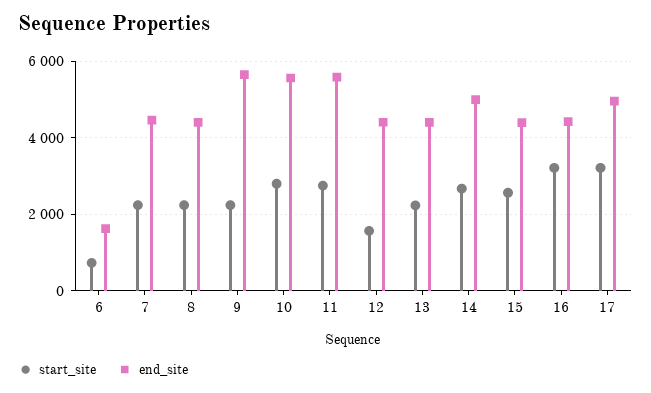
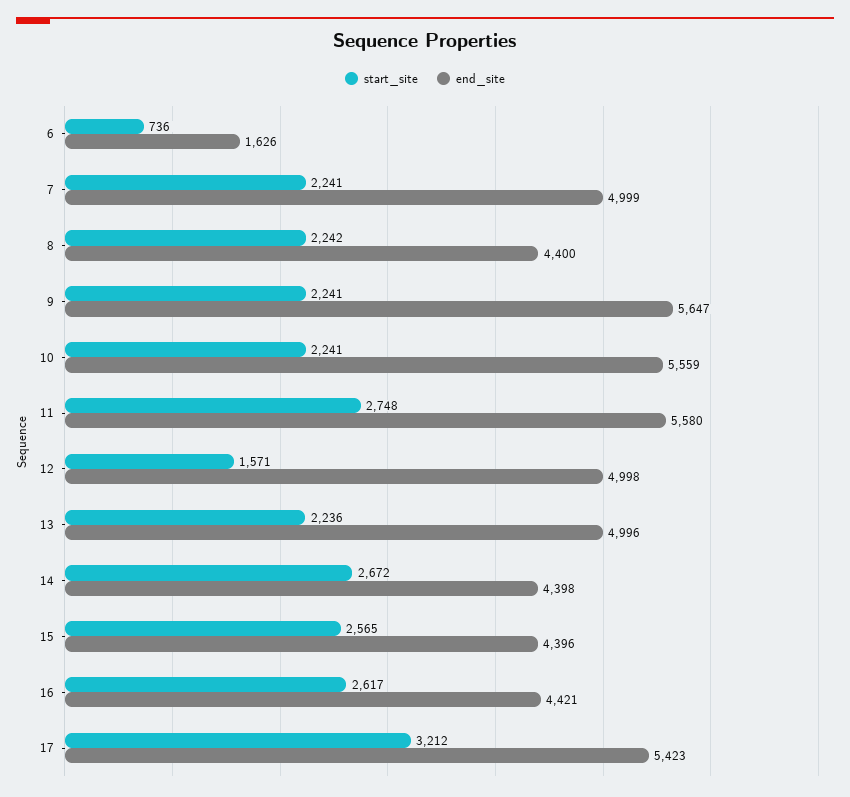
end_site, 7: 4400 -> 4999
start_site, 10: 2800 -> 2241
end_site, 12: 4400 -> 4998
end_site, 13: 4400 -> 4996
end_site, 14: 5000 -> 4398
start_site, 16: 3200 -> 2617
end_site, 17: 5000 -> 5423

